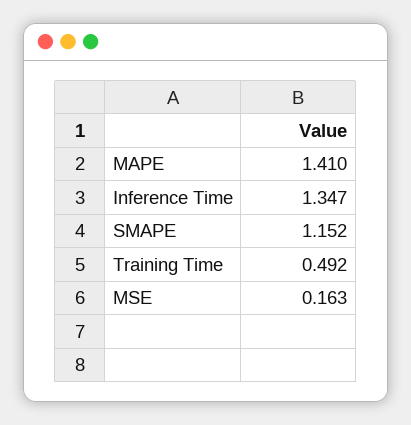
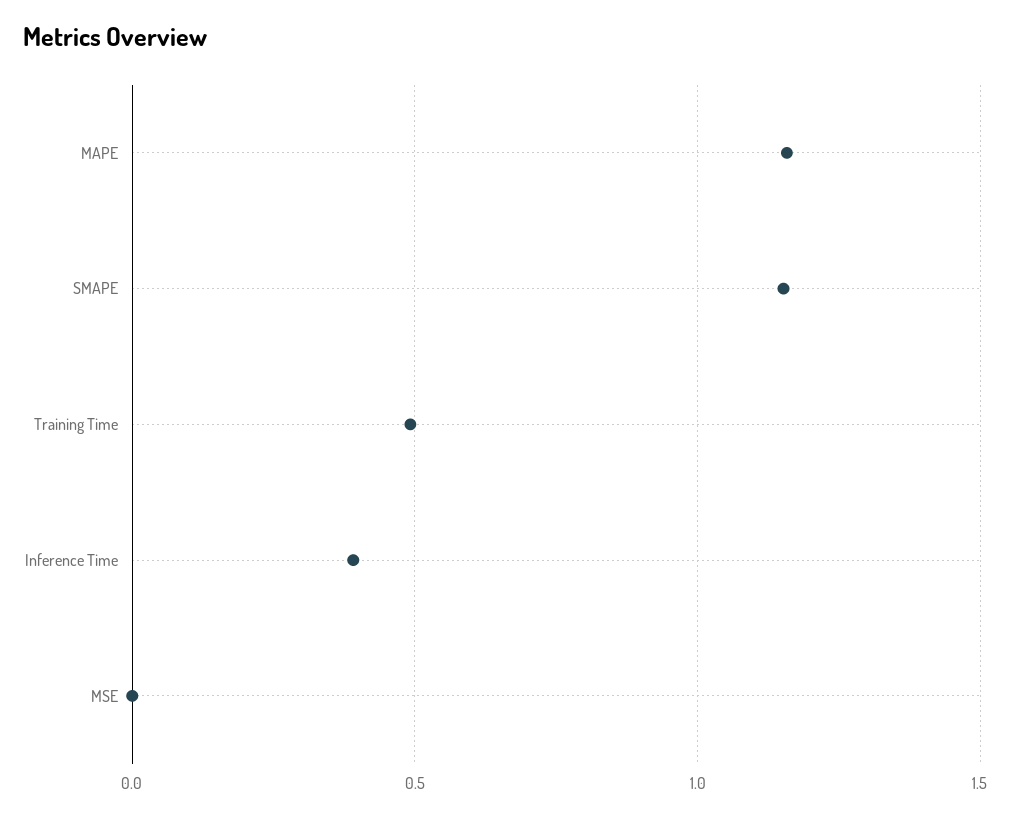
MAPE: 1.41 -> 1.15
Inference Time: 1.347 -> 0.4
MSE: 0.163 -> 0

